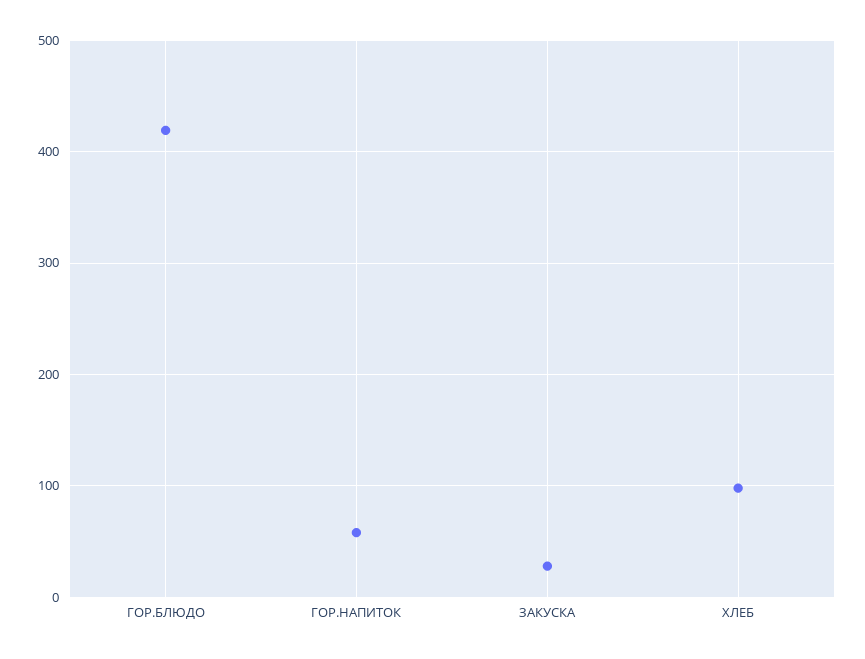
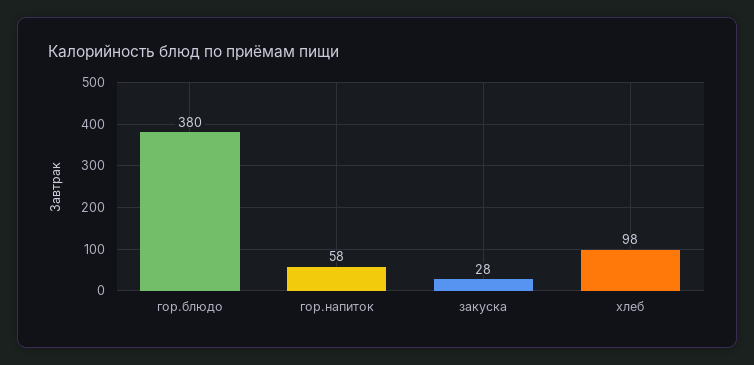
ГОР.БЛЮДО: 420 -> 380

